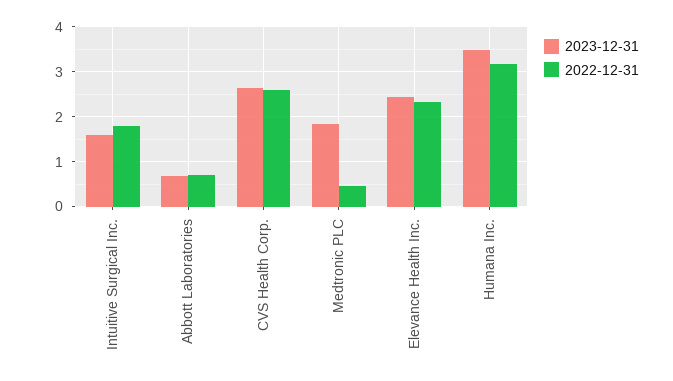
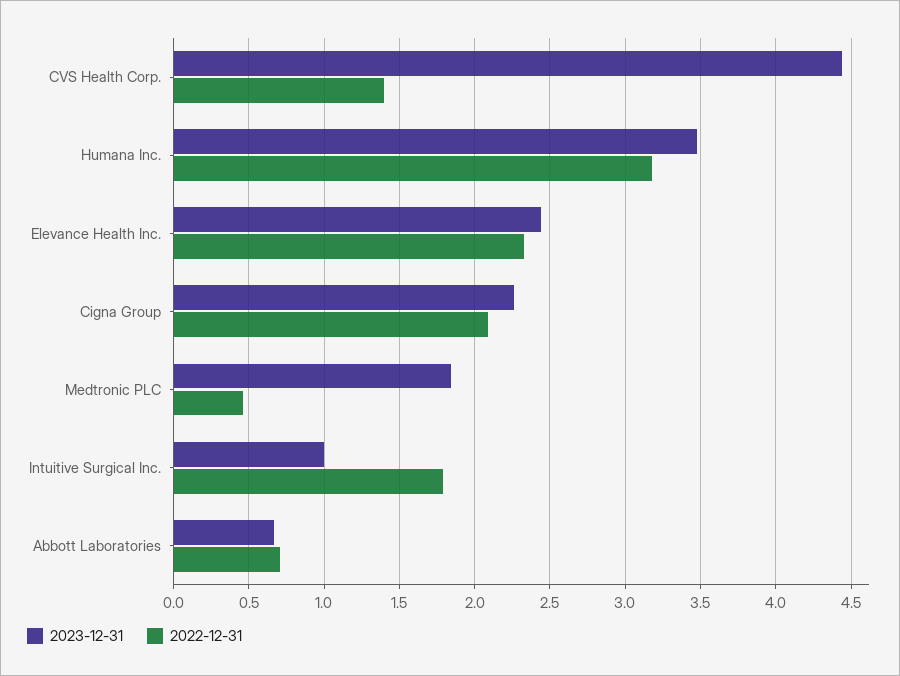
2023-12-31, Intuitive Surgical Inc.: 1.6 -> 1
2023-12-31, CVS Health Corp.: 2.6 -> 4.45
2022-12-31, CVS Health Corp.: 2.6 -> 1.4
2023-12-31, Cigna Group: none -> 2.25
2022-12-31, Cigna Group: none -> 2.1

